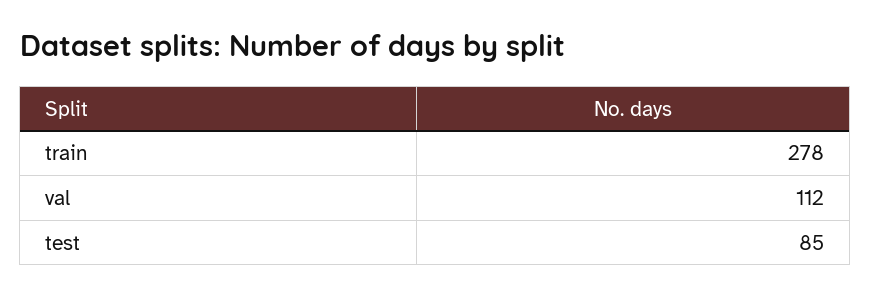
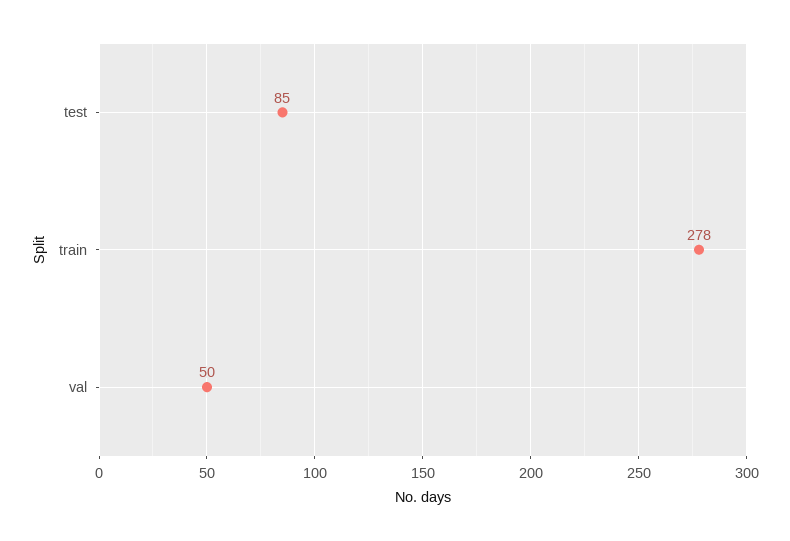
val: 112 -> 50

